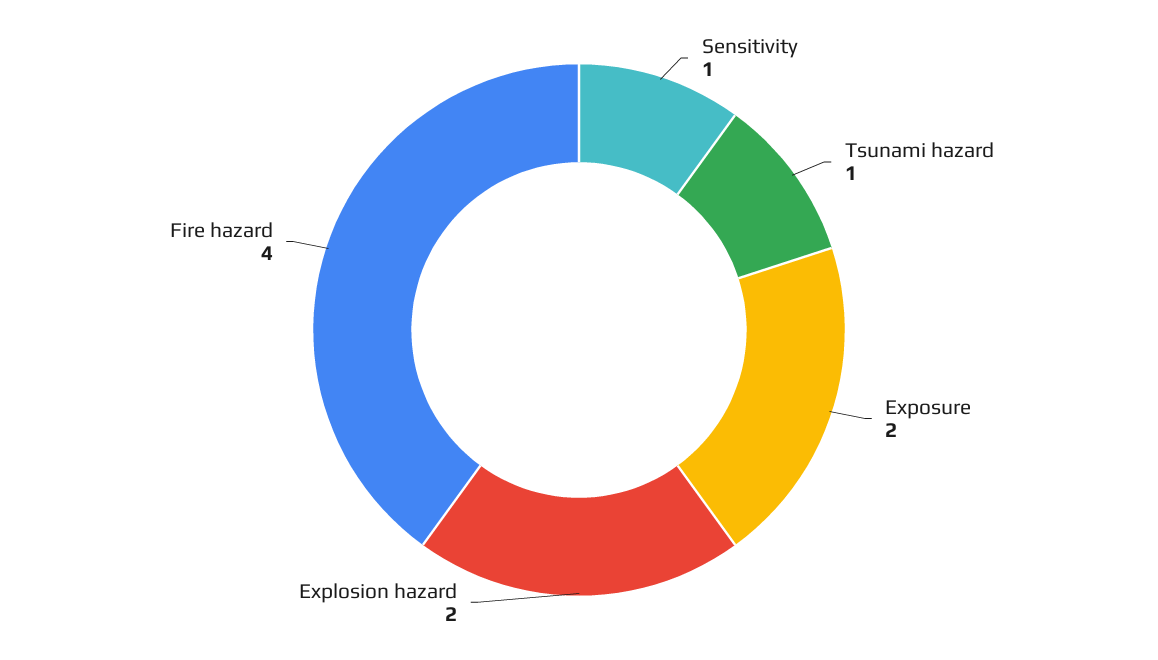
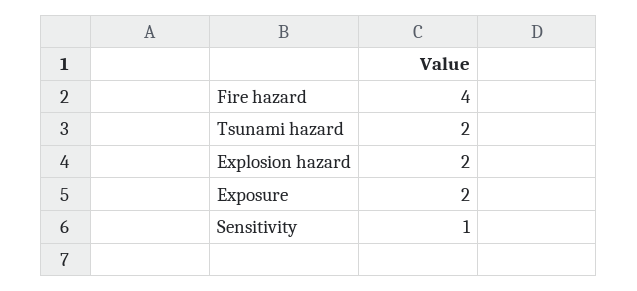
Tsunami hazard: 1 -> 2

